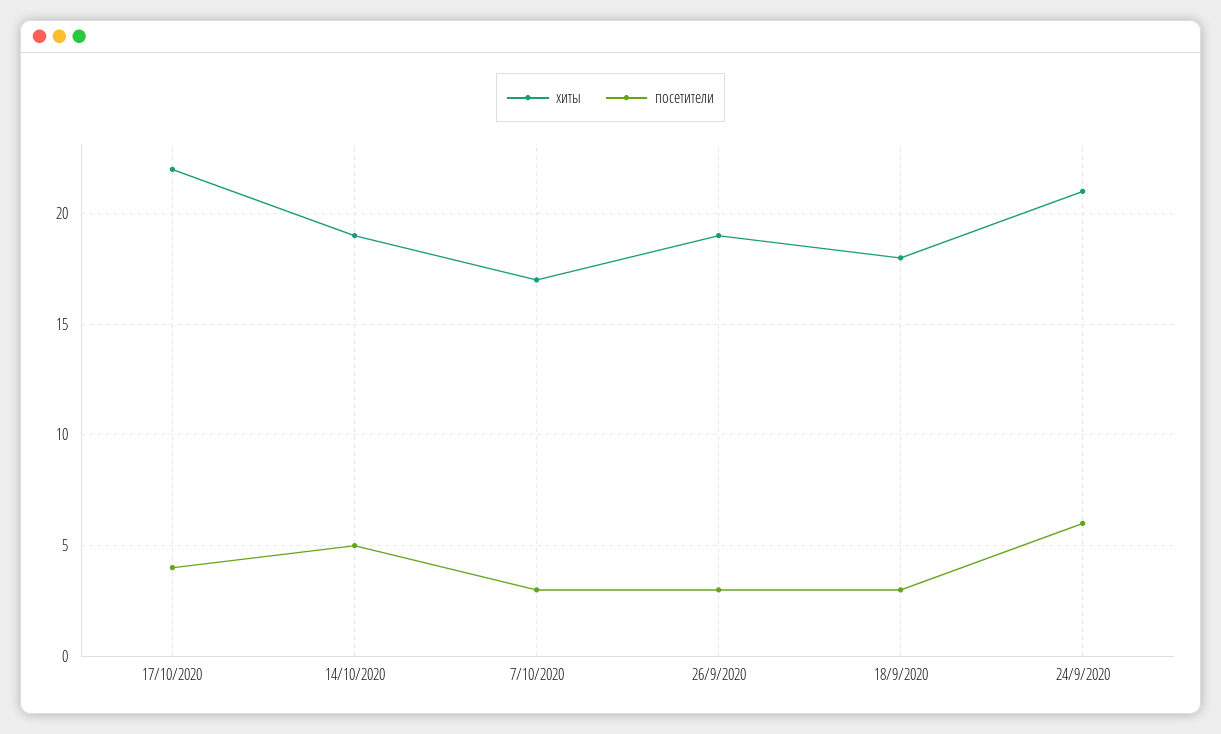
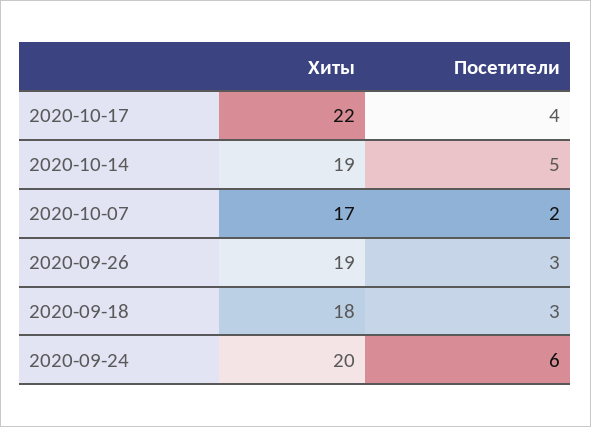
посетители, 7/10/2020: 3 -> 2
хиты, 24/9/2020: 21 -> 20

